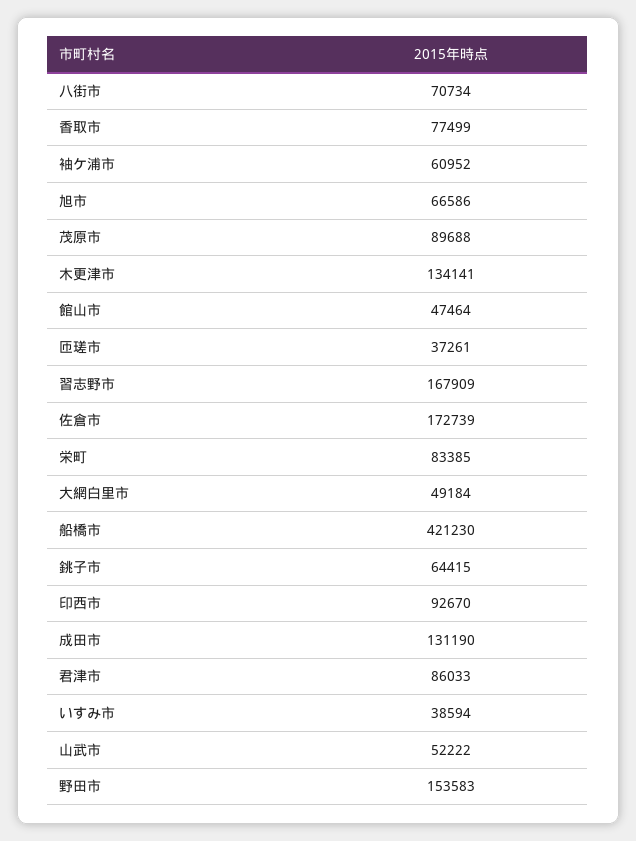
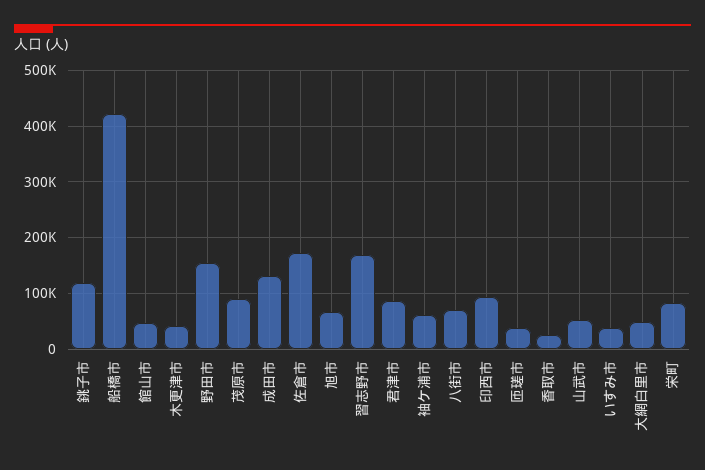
香取市: 77499 -> 20000
木更津市: 134141 -> 40000
銚子市: 64415 -> 120000

